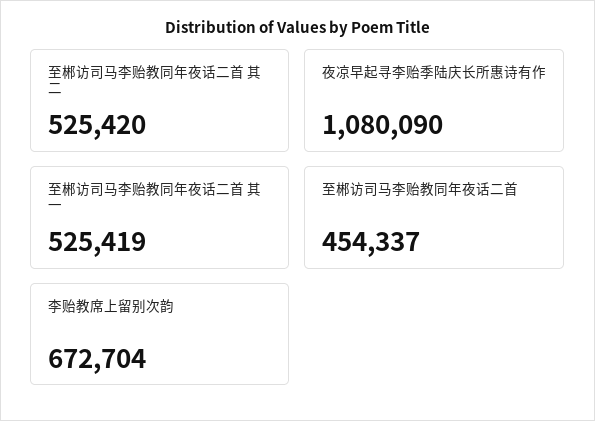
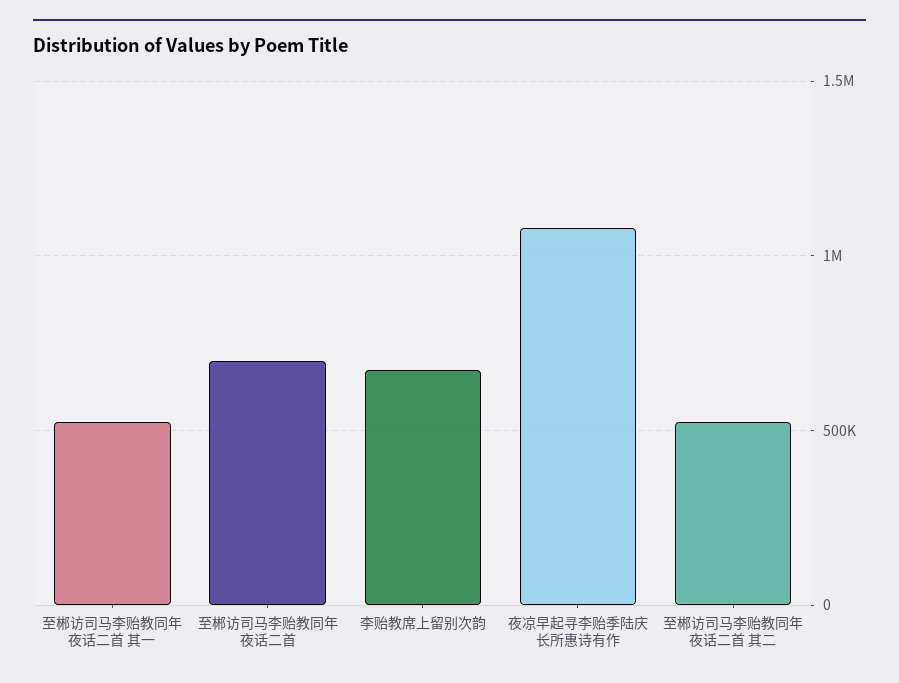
至郴访司马李贻教同年夜话二首: 454337 -> 700000

